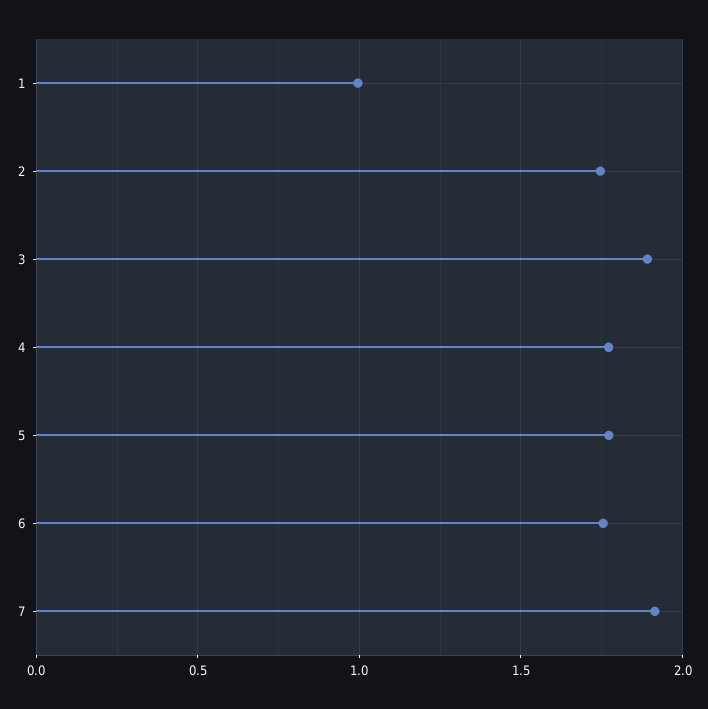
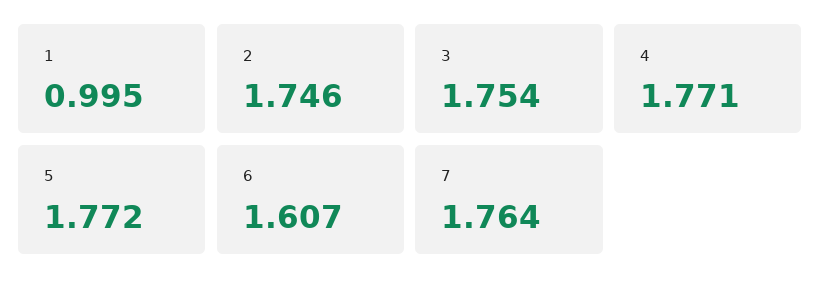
3: 1.9 -> 1.754
6: 1.75 -> 1.607
7: 1.9 -> 1.764

